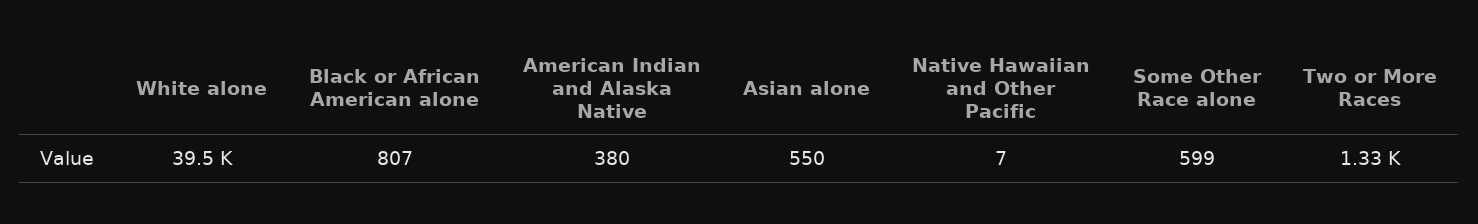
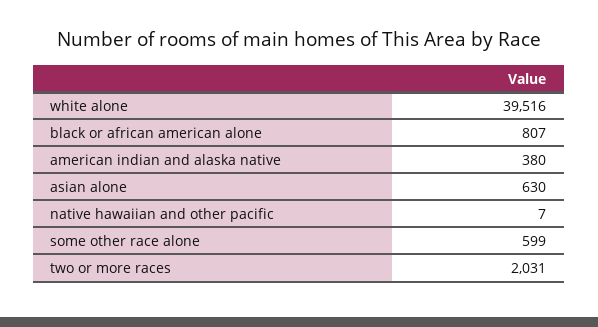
Asian alone: 550 -> 630
Two or More Races: 1330 -> 2031

